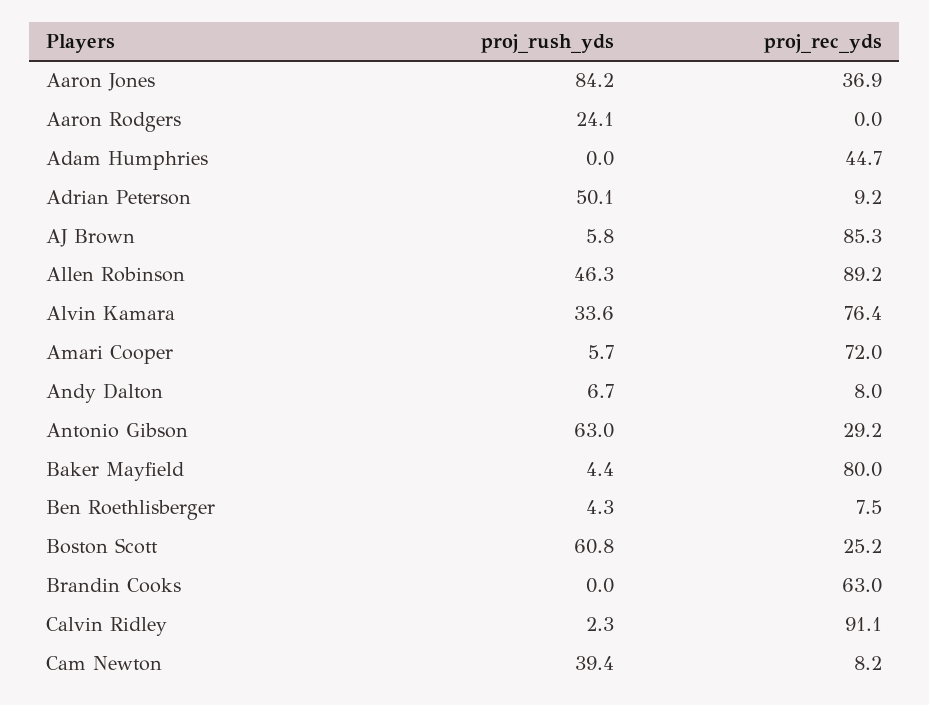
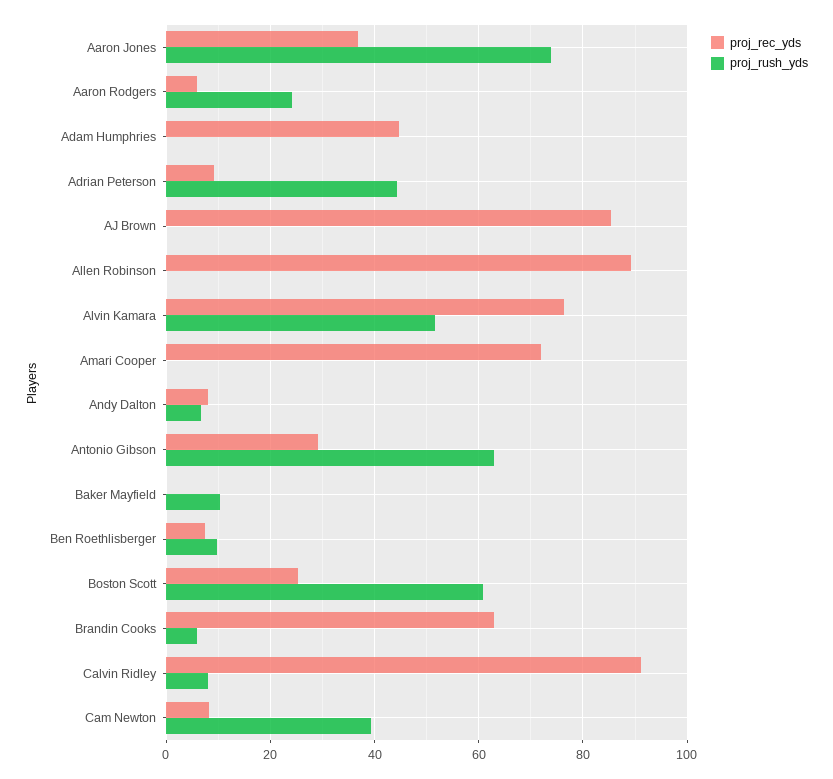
proj_rush_yds, Aaron Jones: 84.2 -> 74
proj_rec_yds, Aaron Rodgers: 0 -> 6
proj_rush_yds, Adrian Peterson: 50.1 -> 44
proj_rush_yds, AJ Brown: 5.8 -> 0
proj_rush_yds, Allen Robinson: 46.3 -> 0
proj_rush_yds, Alvin Kamara: 33.6 -> 52
proj_rush_yds, Amari Cooper: 5.7 -> 0
proj_rush_yds, Baker Mayfield: 4.4 -> 10
proj_rec_yds, Baker Mayfield: 80 -> 0
proj_rush_yds, Ben Roethlisberger: 4.3 -> 10
proj_rush_yds, Brandin Cooks: 0 -> 6
proj_rush_yds, Calvin Ridley: 2.3 -> 8

